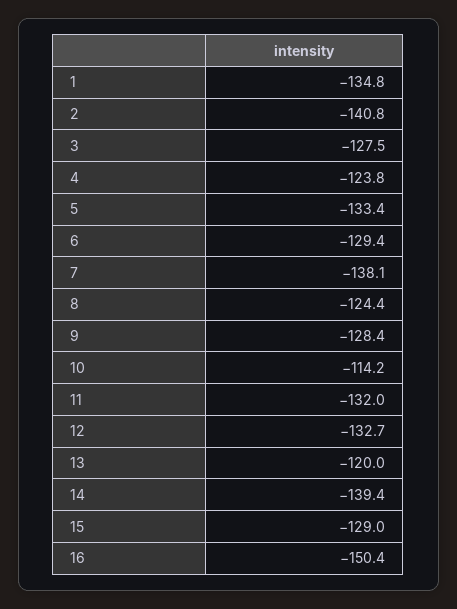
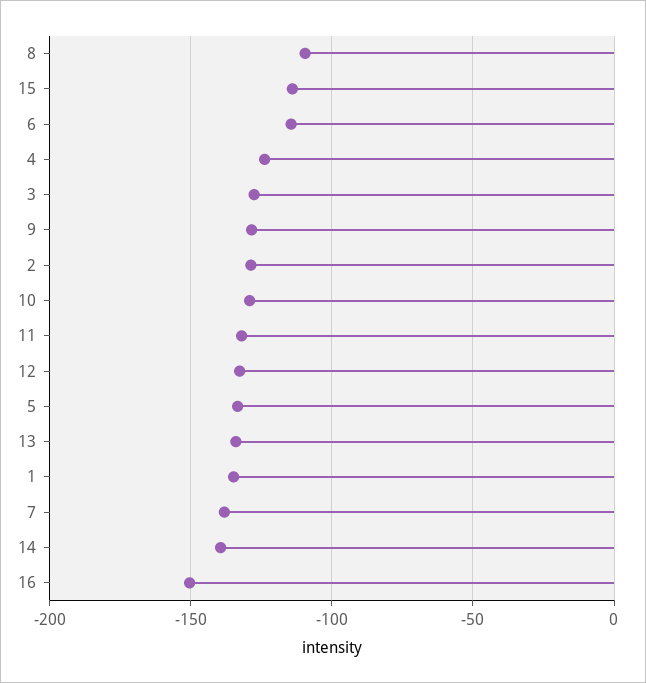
2: -140.8 -> -130
6: -129.4 -> -115
8: -124.4 -> -110
10: -114.2 -> -130
13: -120 -> -135
15: -129 -> -115

